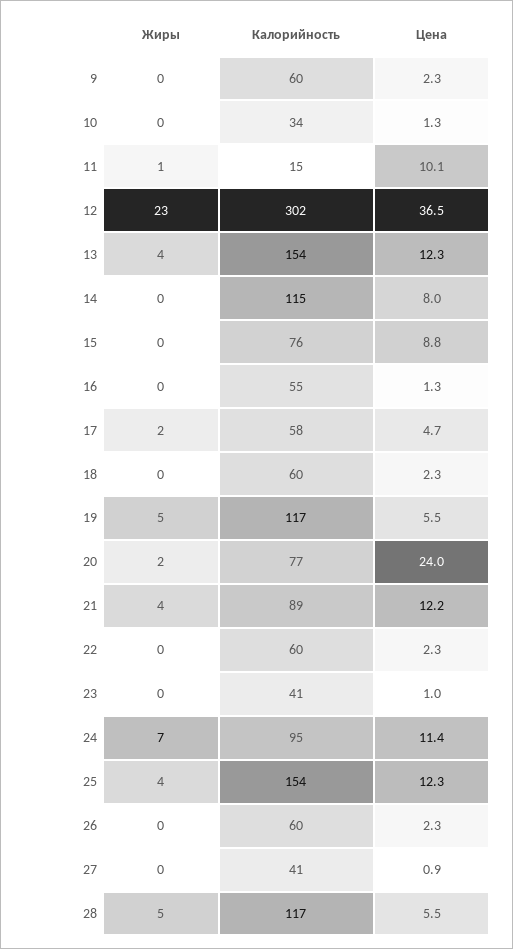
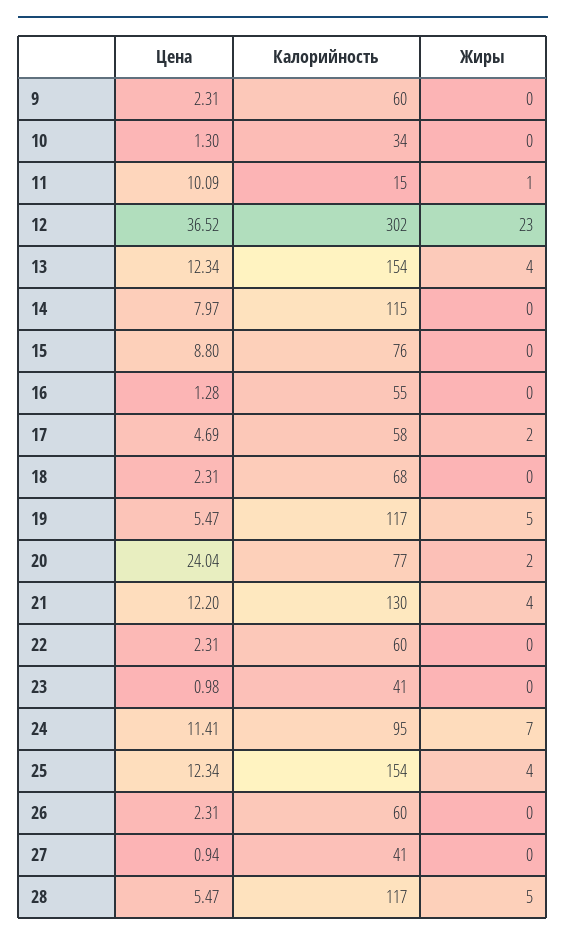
Калорийность, 18: 60 -> 68
Калорийность, 21: 89 -> 130

